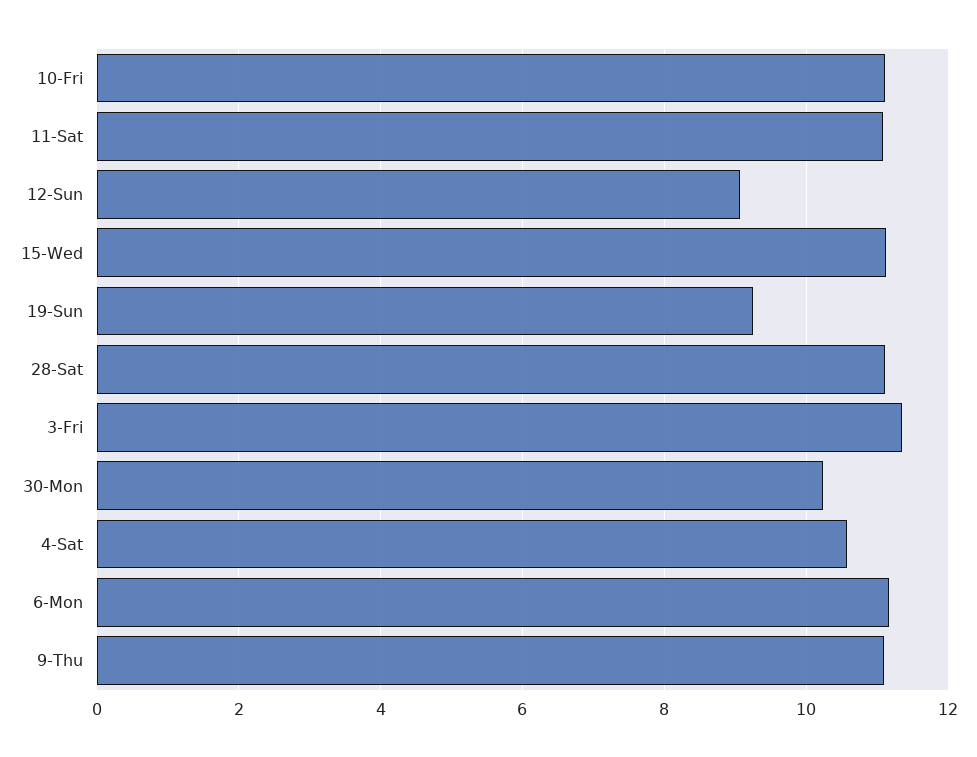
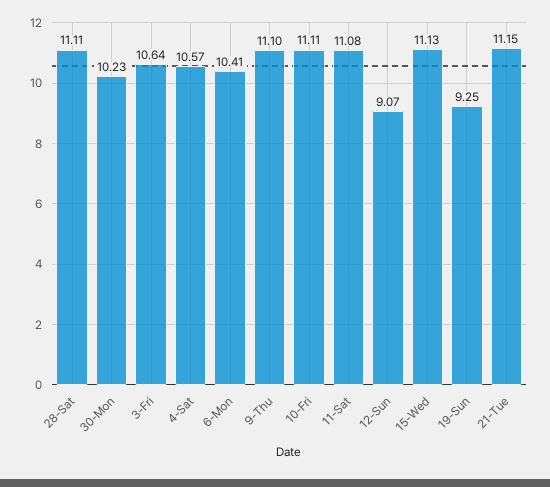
3-Fri: 11.4 -> 10.64
6-Mon: 11.2 -> 10.41
21-Tue: none -> 11.15

